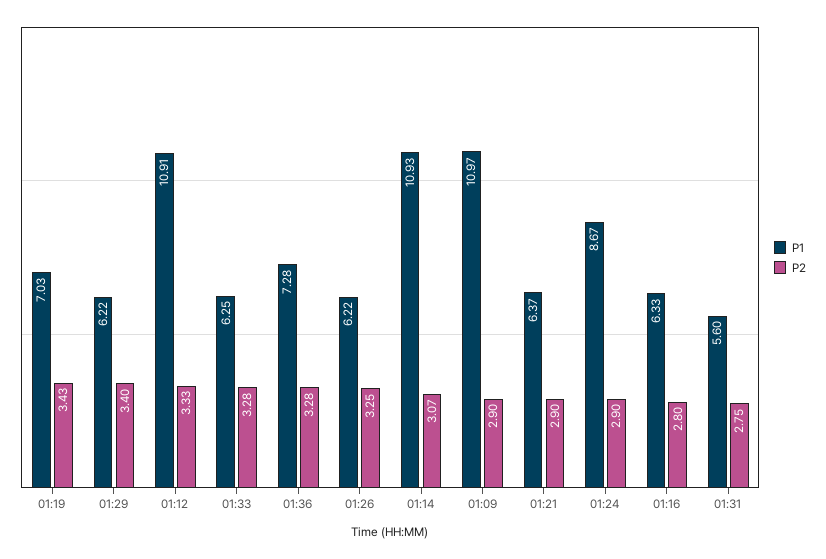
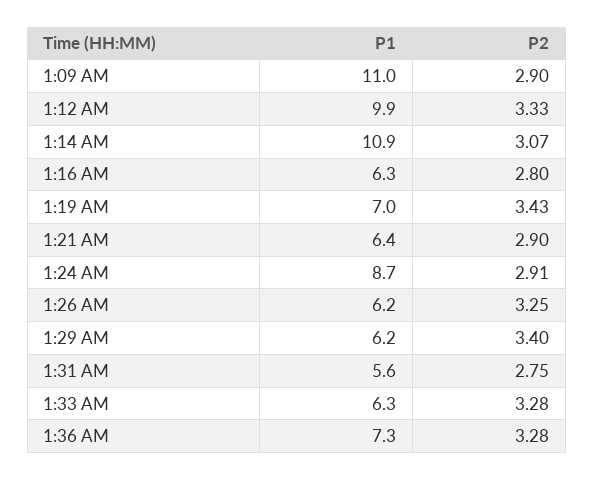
P1, 01:12: 10.91 -> 9.9
P2, 01:24: 2.9 -> 2.91

